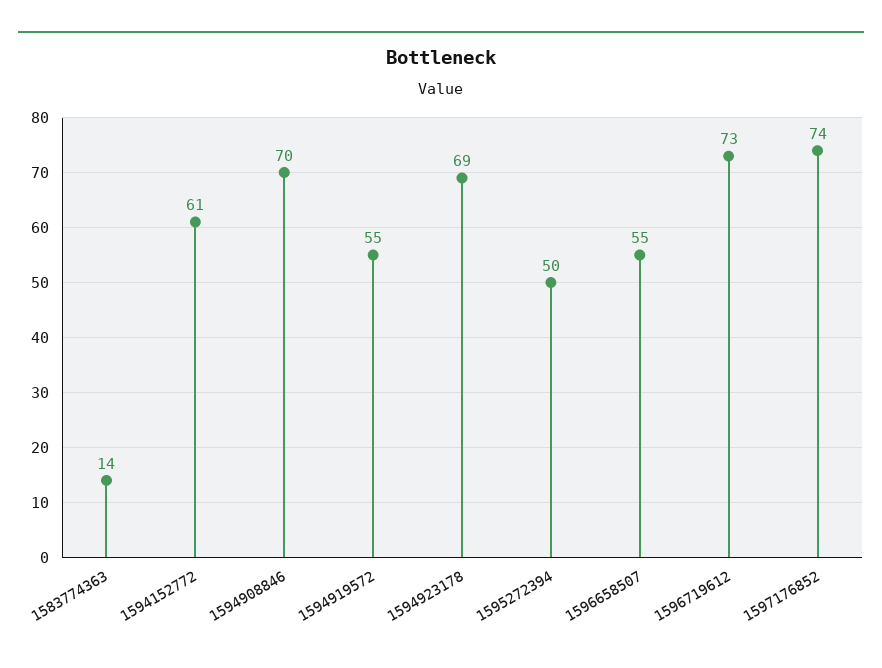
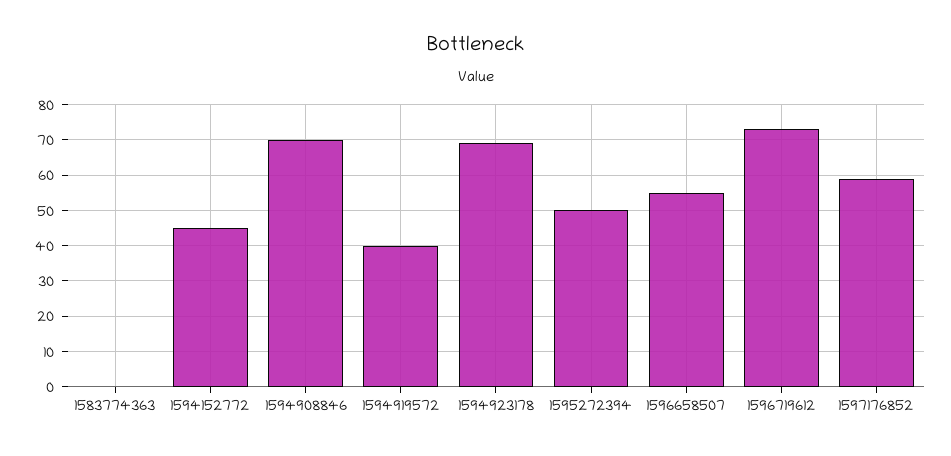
1583774363: 14 -> 0
1594152772: 61 -> 45
1594919572: 55 -> 40
1597176852: 74 -> 60

